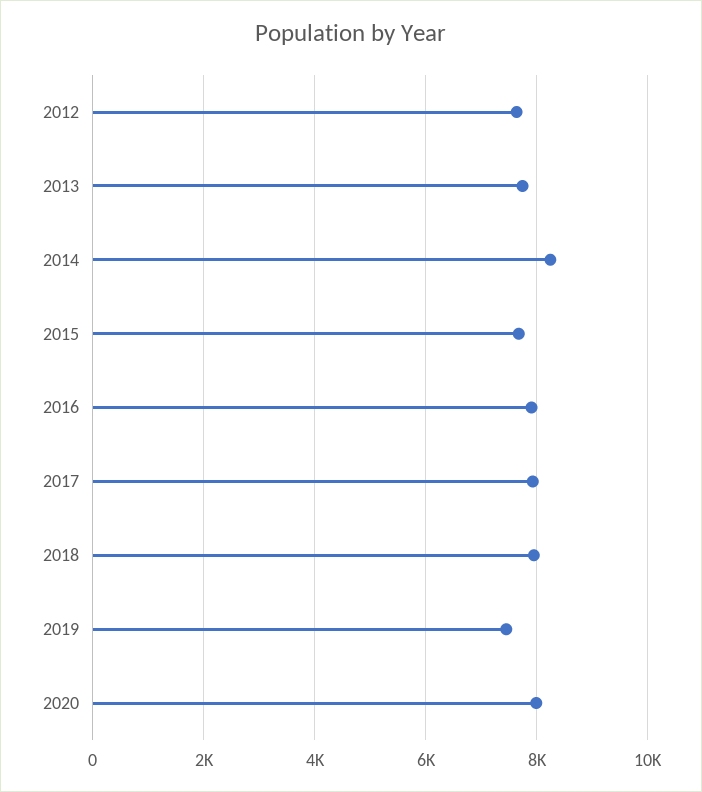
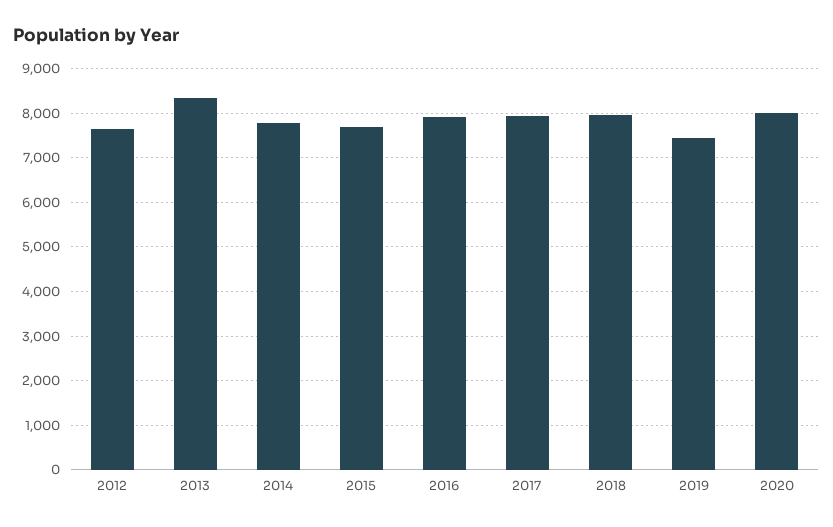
2013: 7800 -> 8400
2014: 8200 -> 7800

